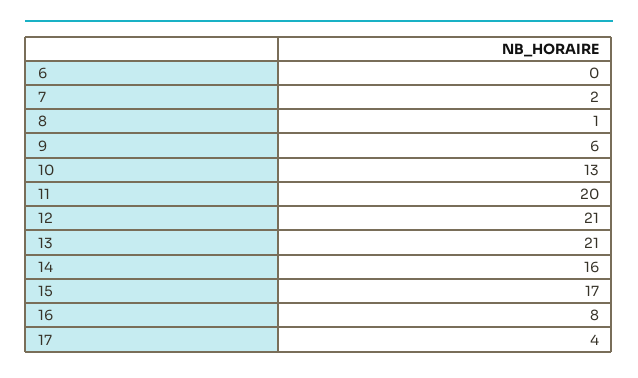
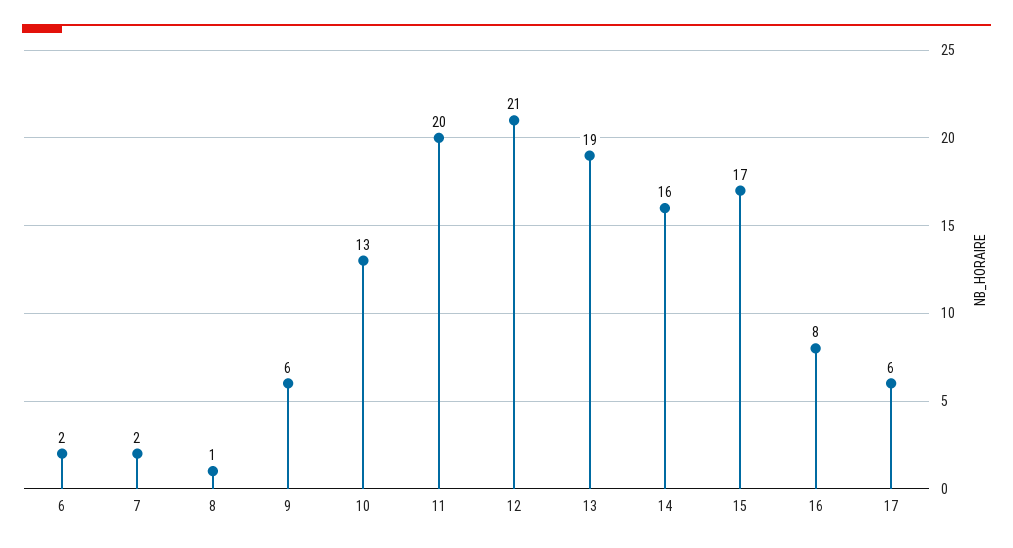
6: 0 -> 2
13: 21 -> 19
17: 4 -> 6

